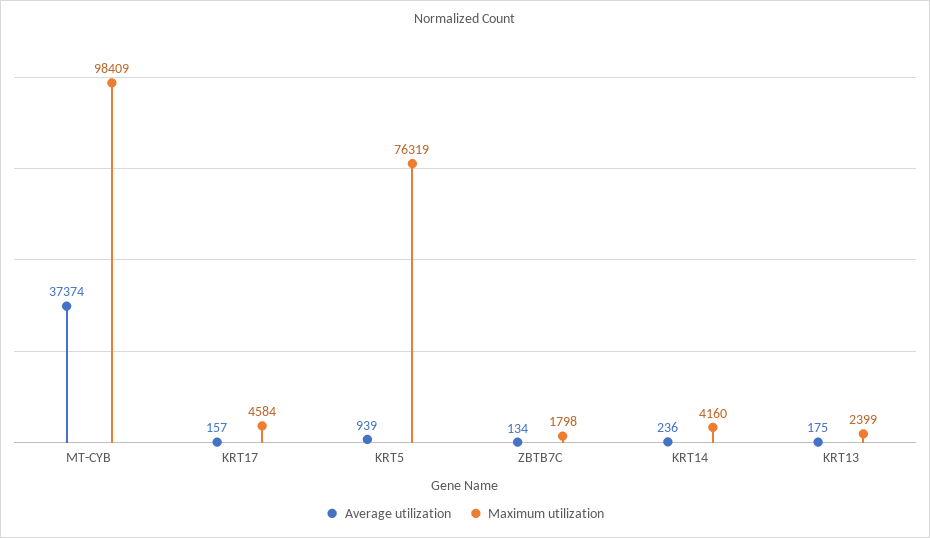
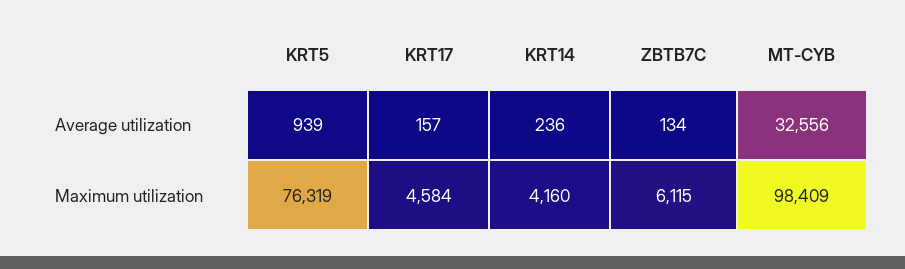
Average utilization, MT-CYB: 37374 -> 32556
Maximum utilization, ZBTB7C: 1798 -> 6115
Average utilization, KRT13: 175 -> none
Maximum utilization, KRT13: 2399 -> none

